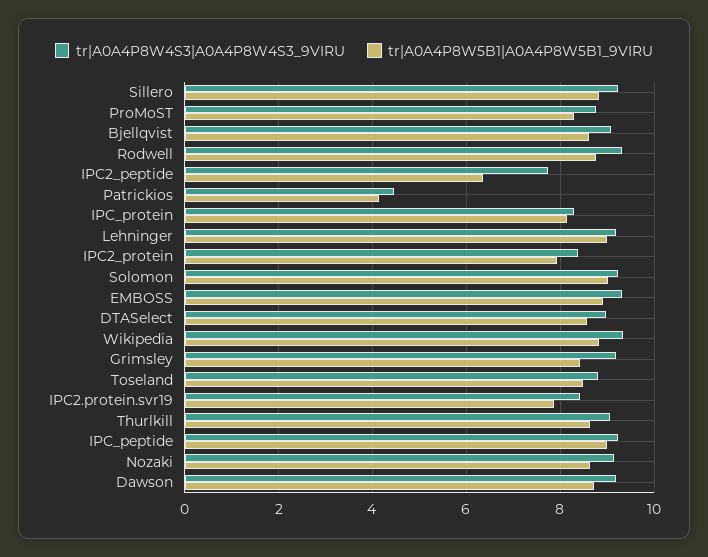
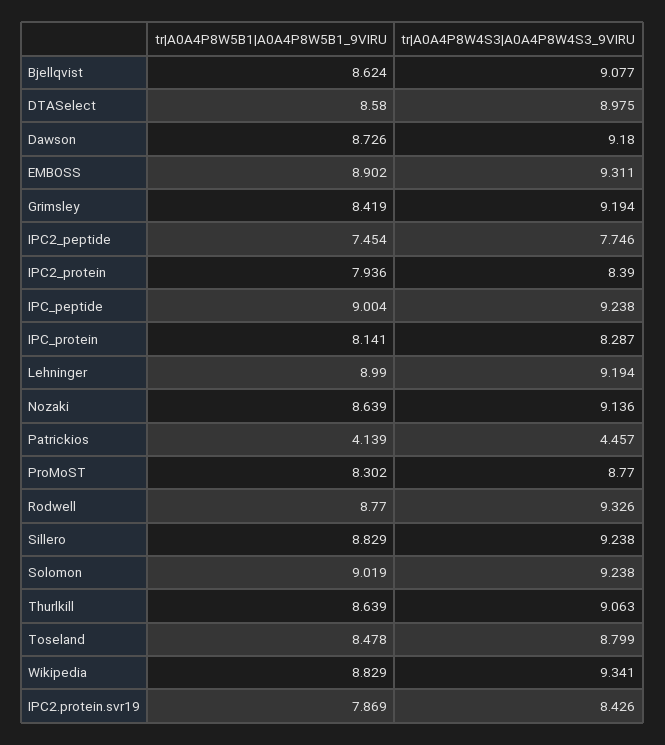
tr|A0A4P8W5B1|A0A4P8W5B1_9VIRU, IPC2_peptide: 6.4 -> 7.454

